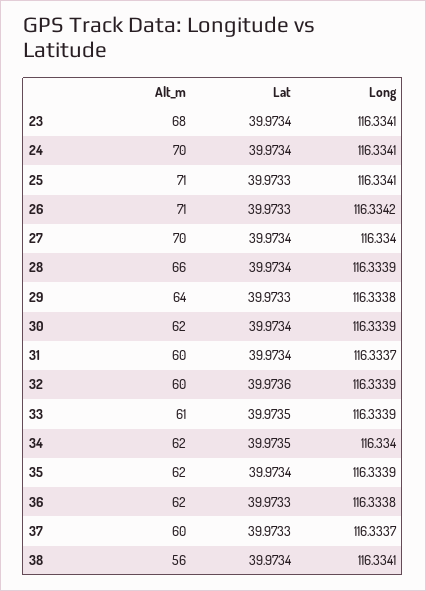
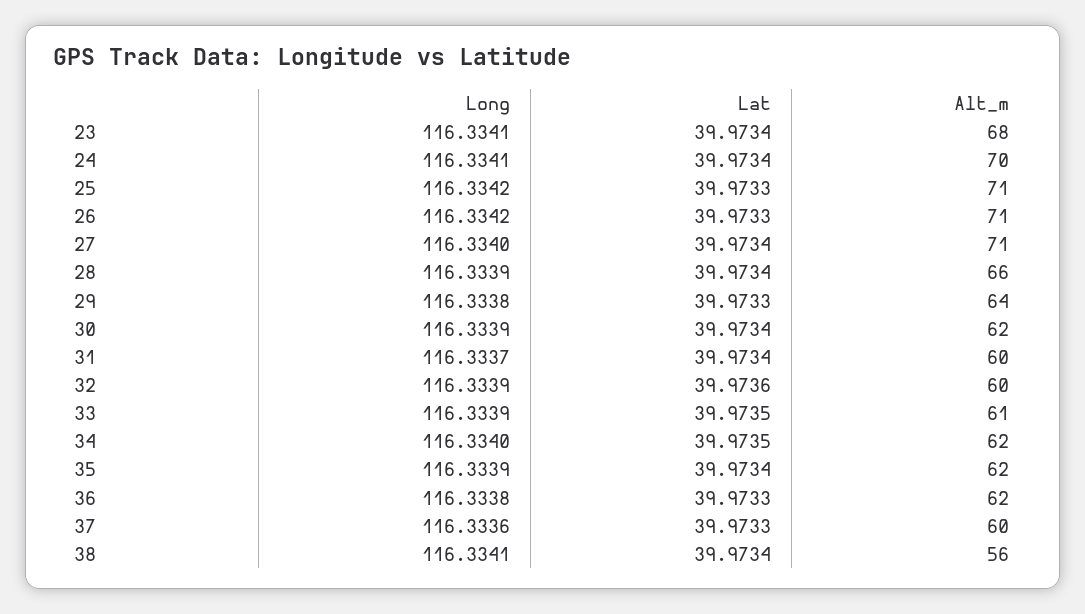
Long, 25: 116.3341 -> 116.3342
Alt_m, 27: 70 -> 71
Long, 37: 116.3337 -> 116.3336

